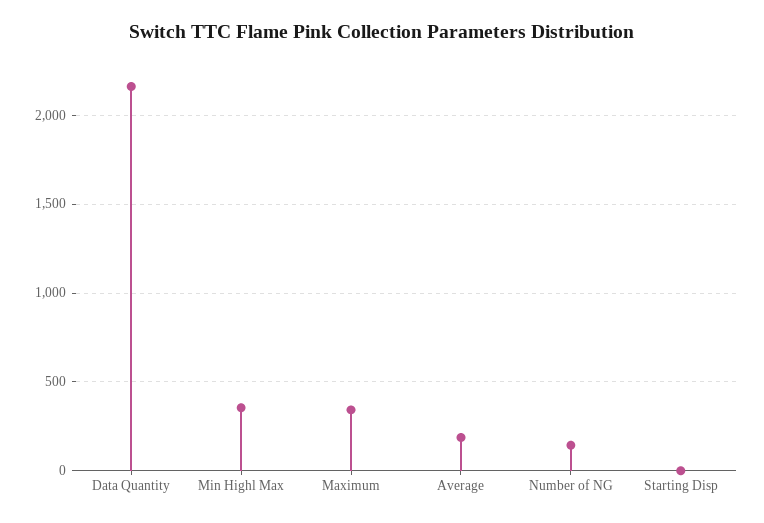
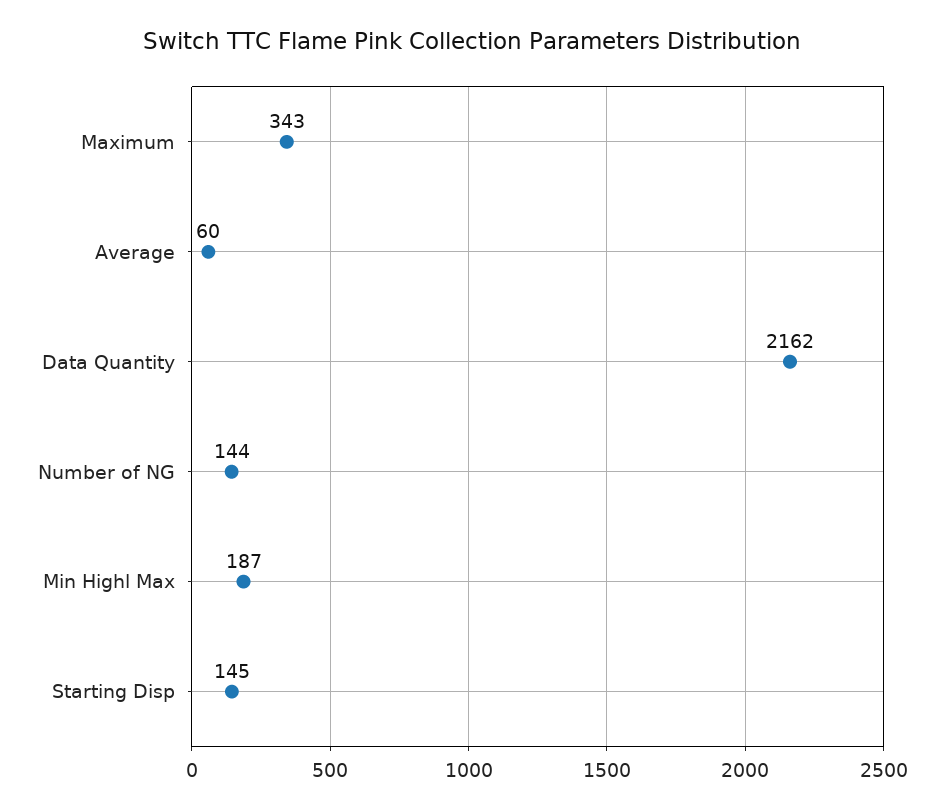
Min Highl Max: 350 -> 187
Average: 200 -> 60
Starting Disp: 0 -> 145

